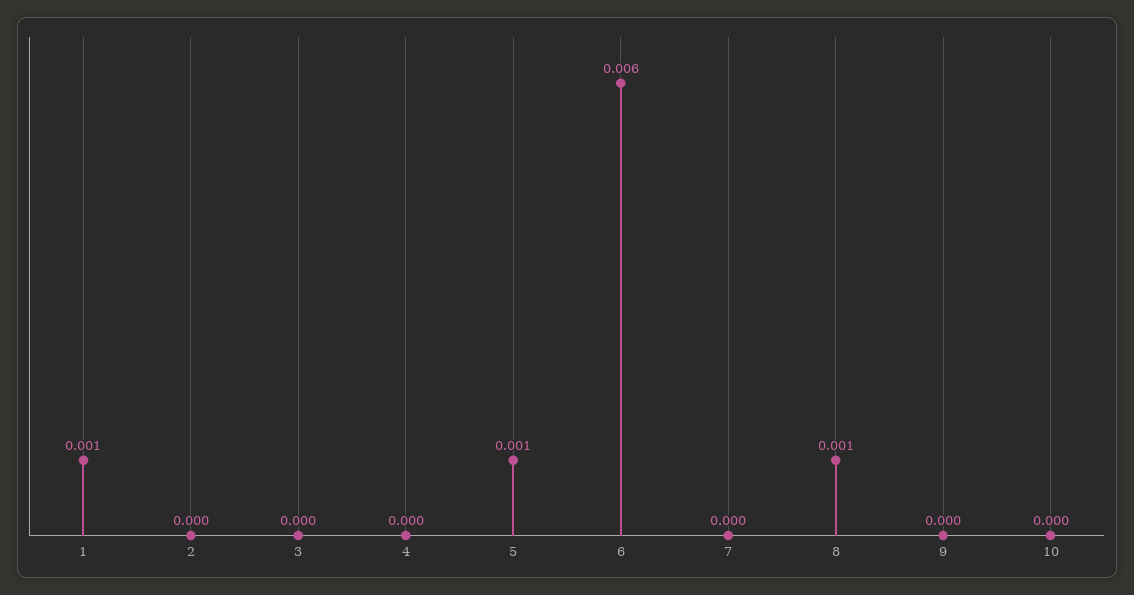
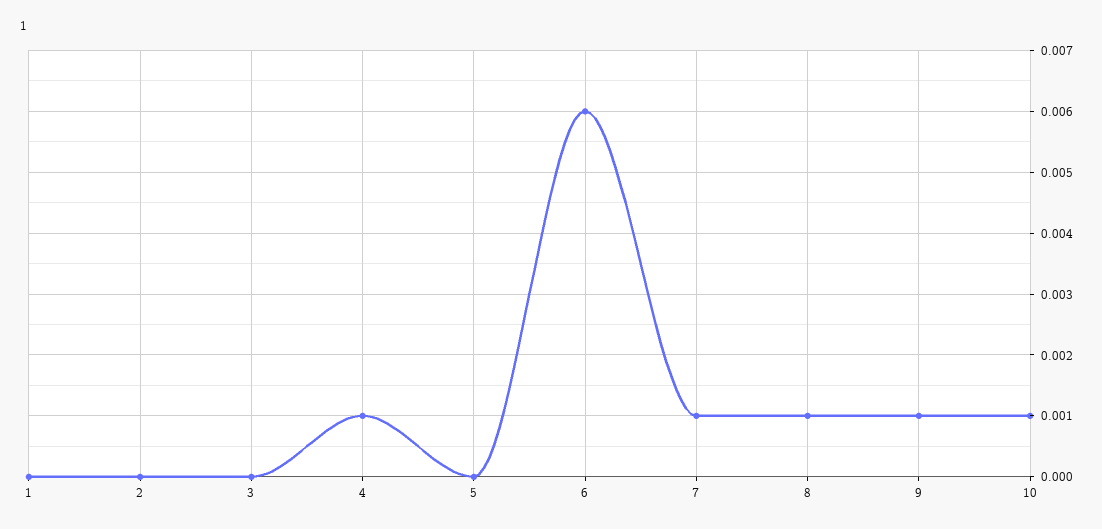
1: 0.001 -> 0
4: 0 -> 0.001
5: 0.001 -> 0
7: 0 -> 0.001
9: 0 -> 0.001
10: 0 -> 0.001

